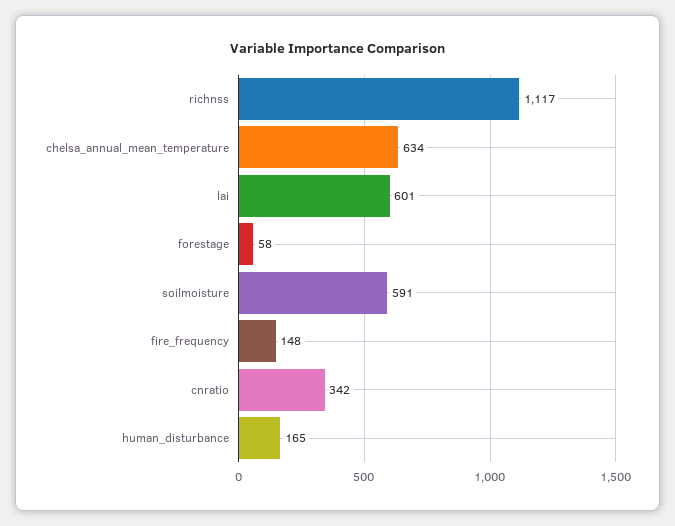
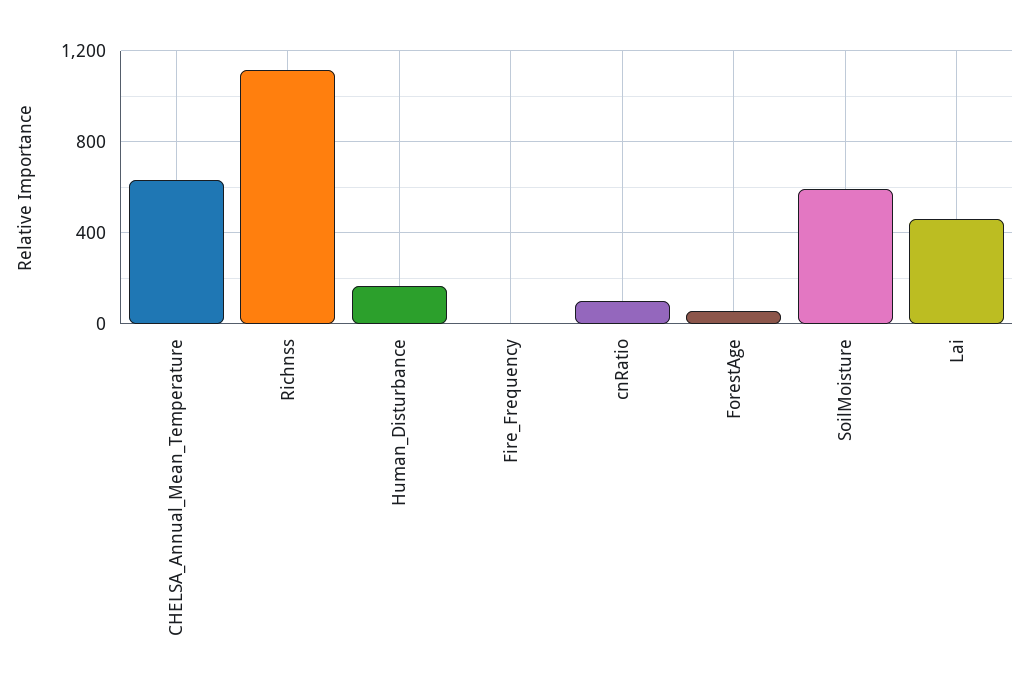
lai: 601 -> 450
fire_frequency: 148 -> 0
cnratio: 342 -> 100

